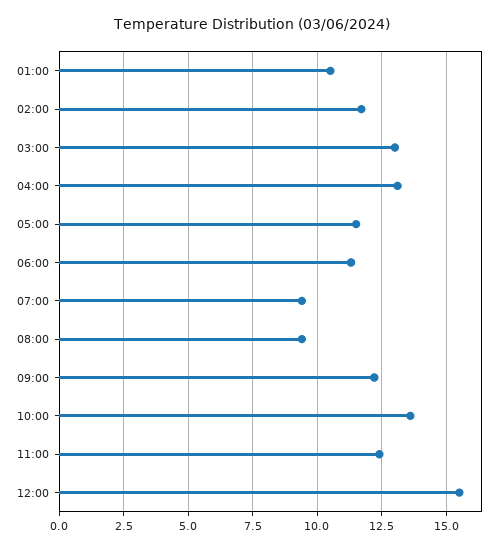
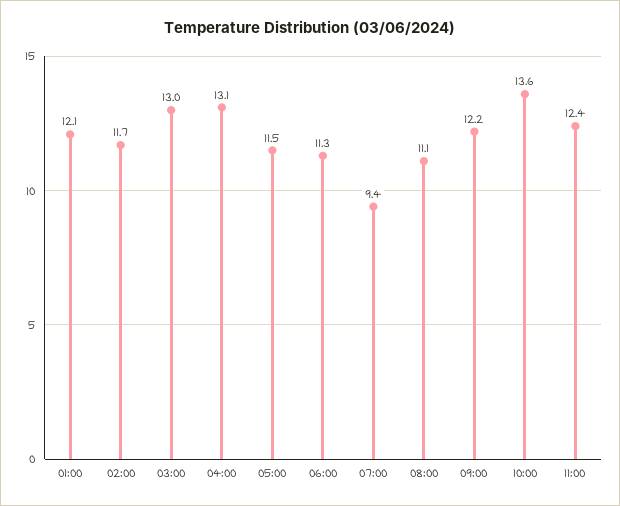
01:00: 10.5 -> 12.1
08:00: 9.5 -> 11.1
12:00: 15.5 -> none

